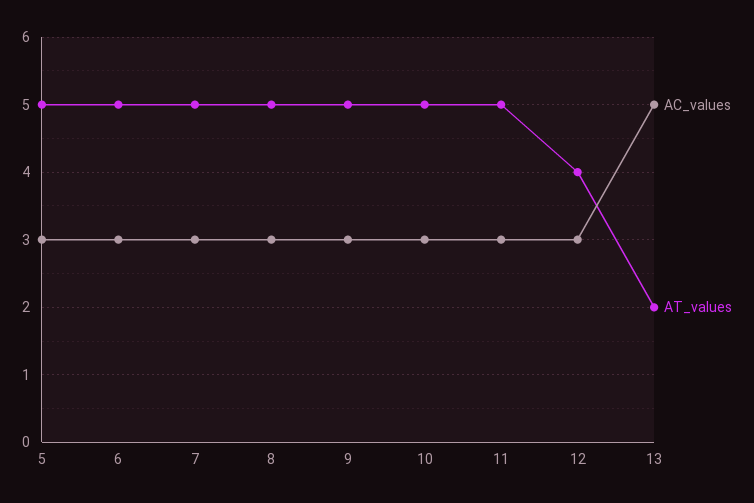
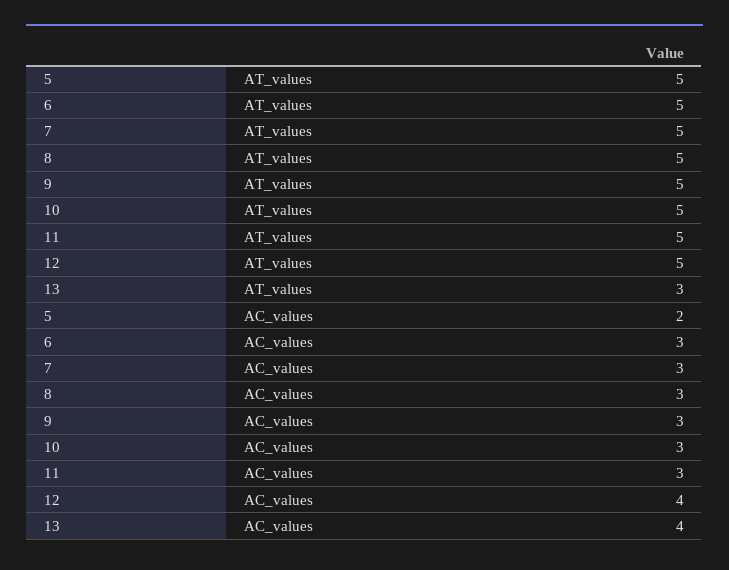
AC_values, 5: 3 -> 2
AC_values, 12: 3 -> 4
AT_values, 12: 4 -> 5
AC_values, 13: 5 -> 4
AT_values, 13: 2 -> 3

